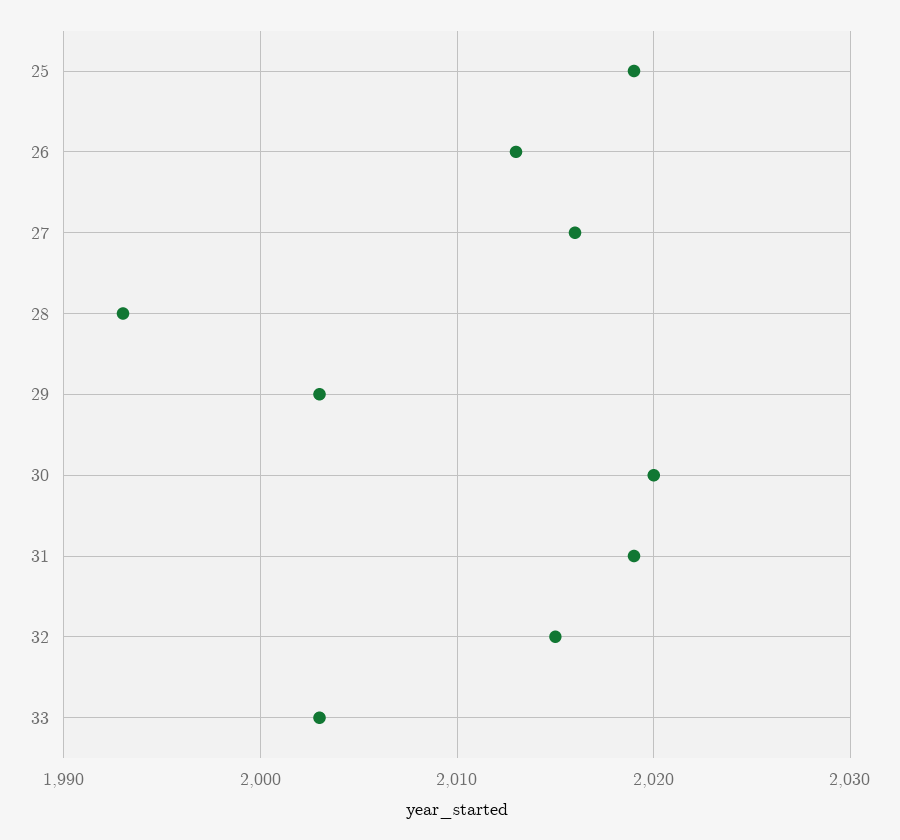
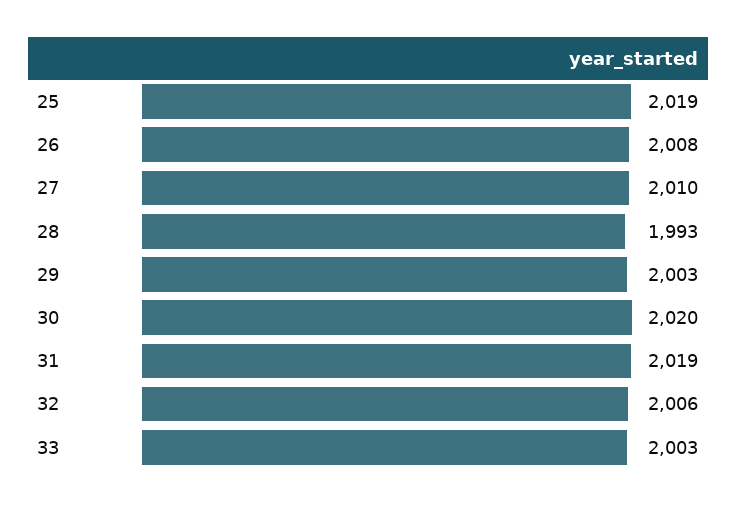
26: 2013 -> 2008
27: 2016 -> 2010
32: 2015 -> 2006

